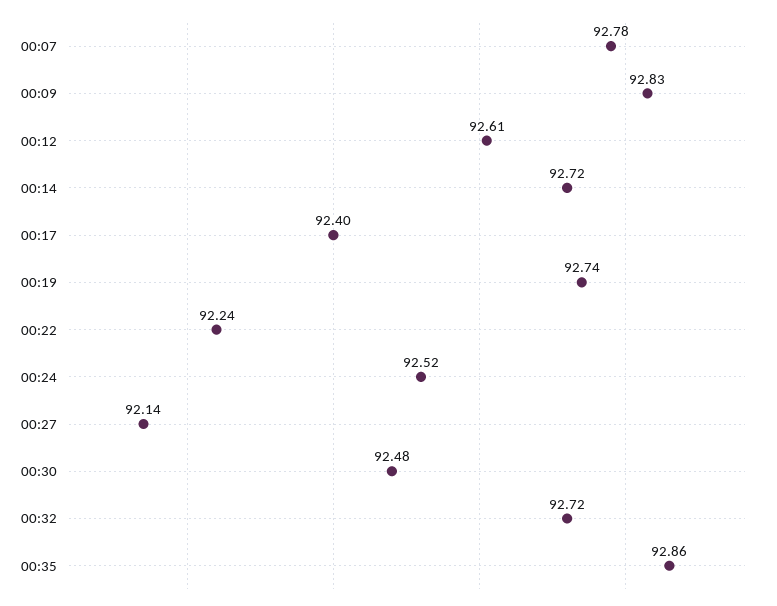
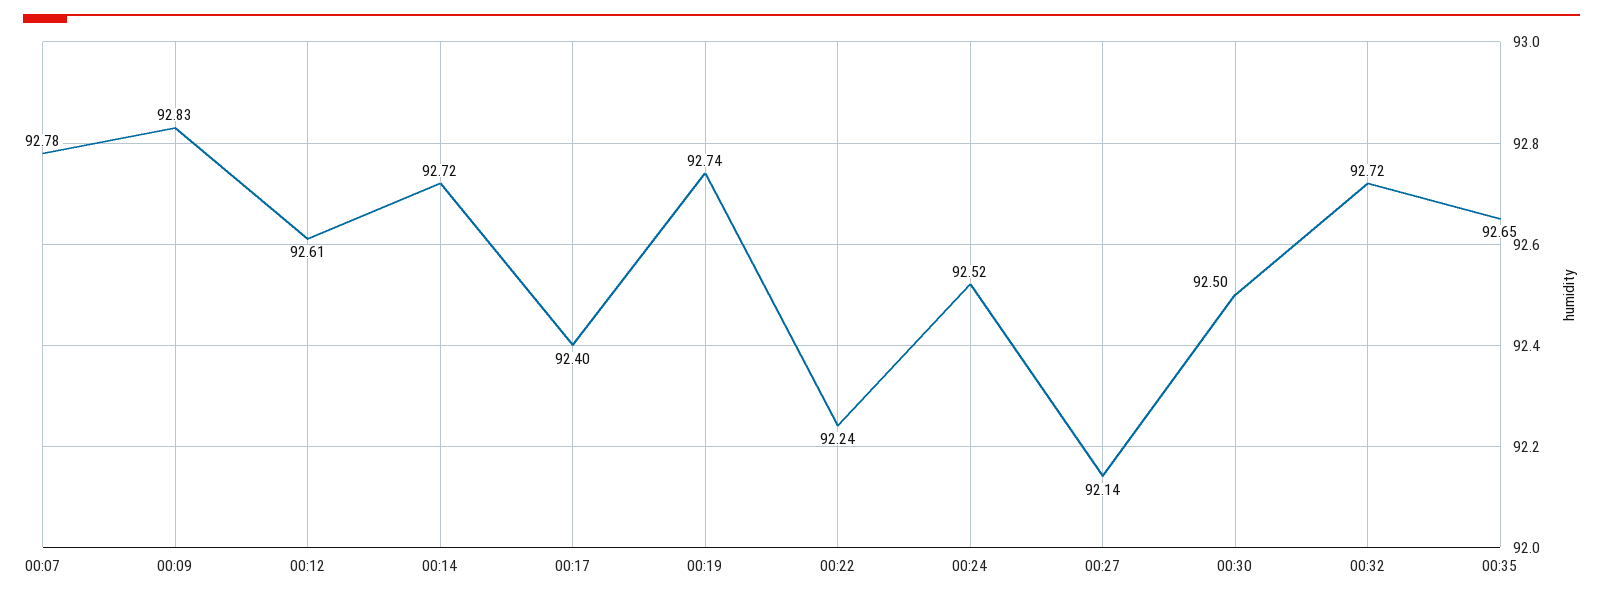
00:30: 92.48 -> 92.5
00:35: 92.86 -> 92.65

